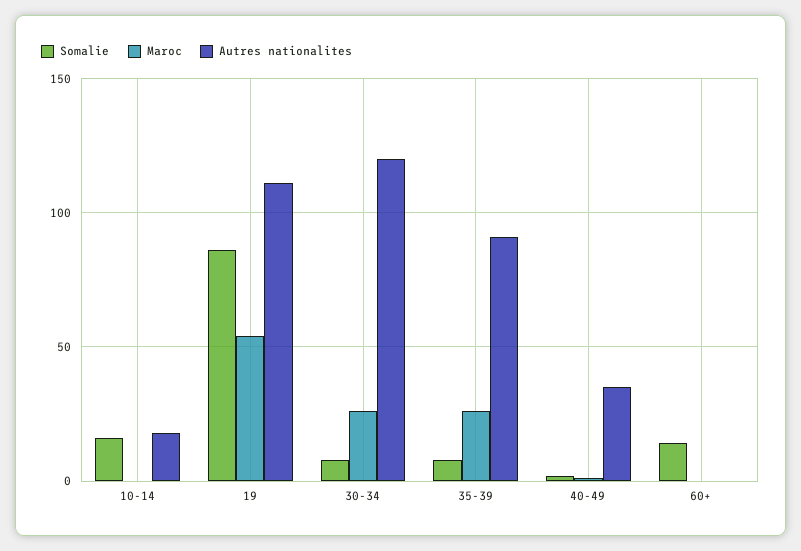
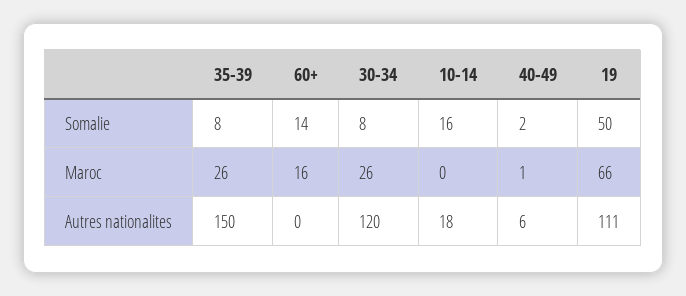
Somalie, 19: 85 -> 50
Maroc, 19: 55 -> 66
Autres nationalites, 35-39: 90 -> 150
Autres nationalites, 40-49: 35 -> 6
Maroc, 60+: 0 -> 16

